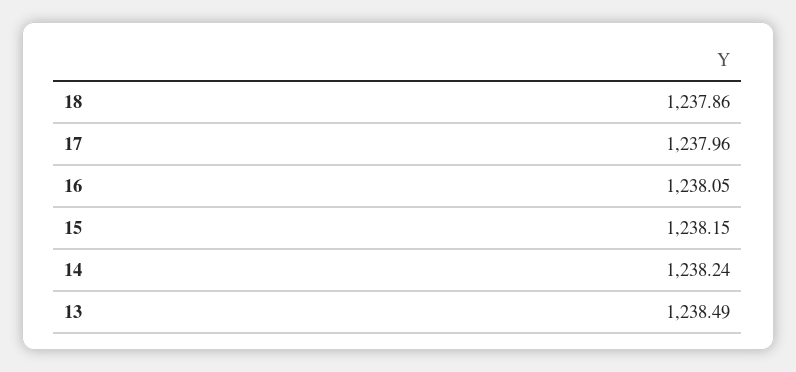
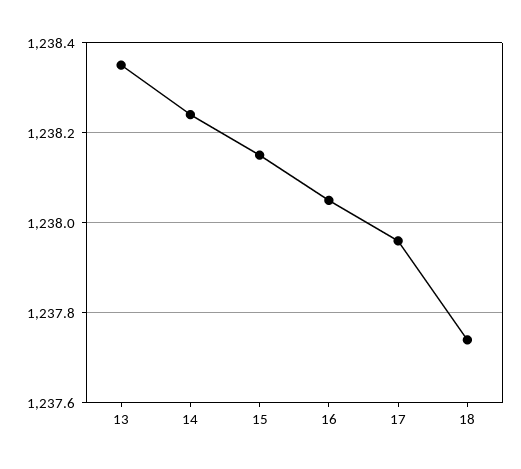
18: 1237.86 -> 1237.75
13: 1238.49 -> 1238.35

